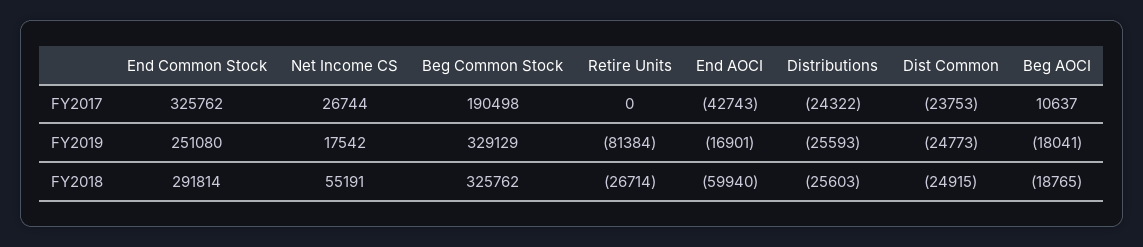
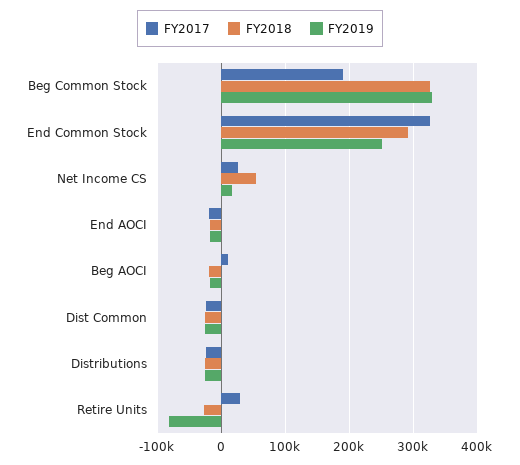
FY2017, Retire Units: 0 -> 30000
FY2017, End AOCI: -42743 -> -20000
FY2018, End AOCI: -59940 -> -20000

